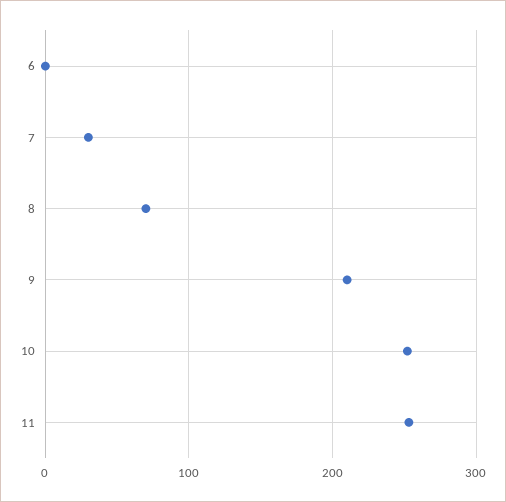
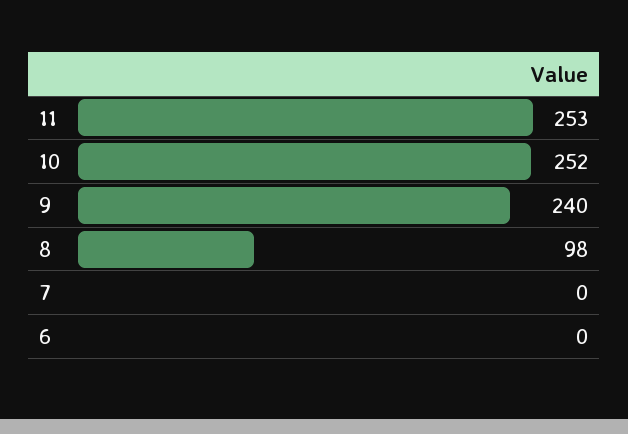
7: 30 -> 0
8: 70 -> 98
9: 210 -> 240

